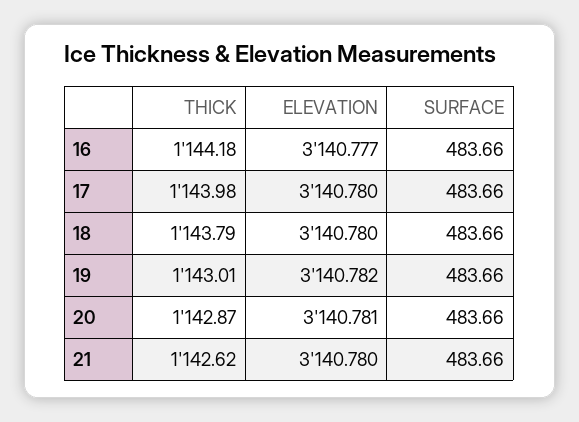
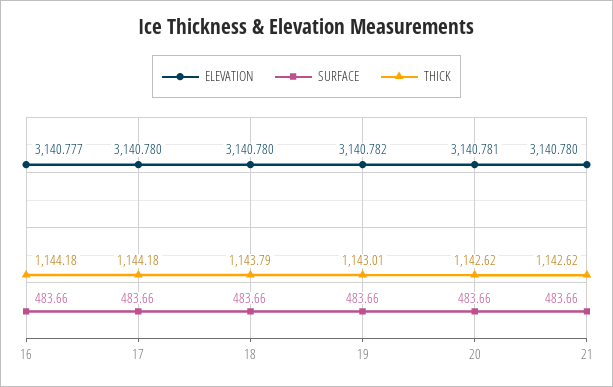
THICK, 17: 1143.98 -> 1144.18
THICK, 20: 1142.87 -> 1142.62

